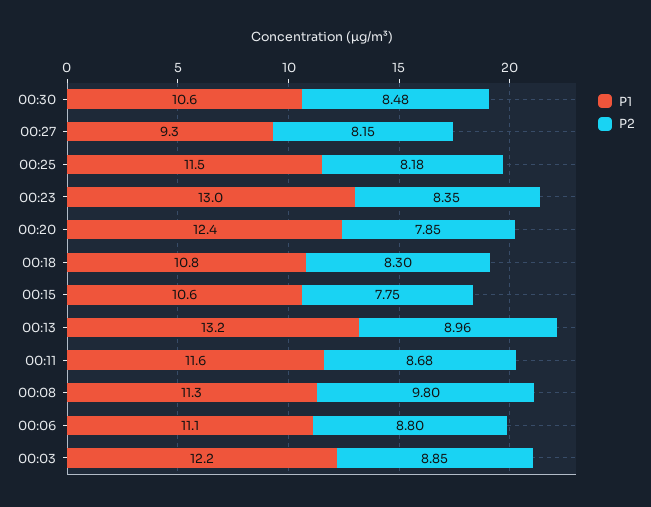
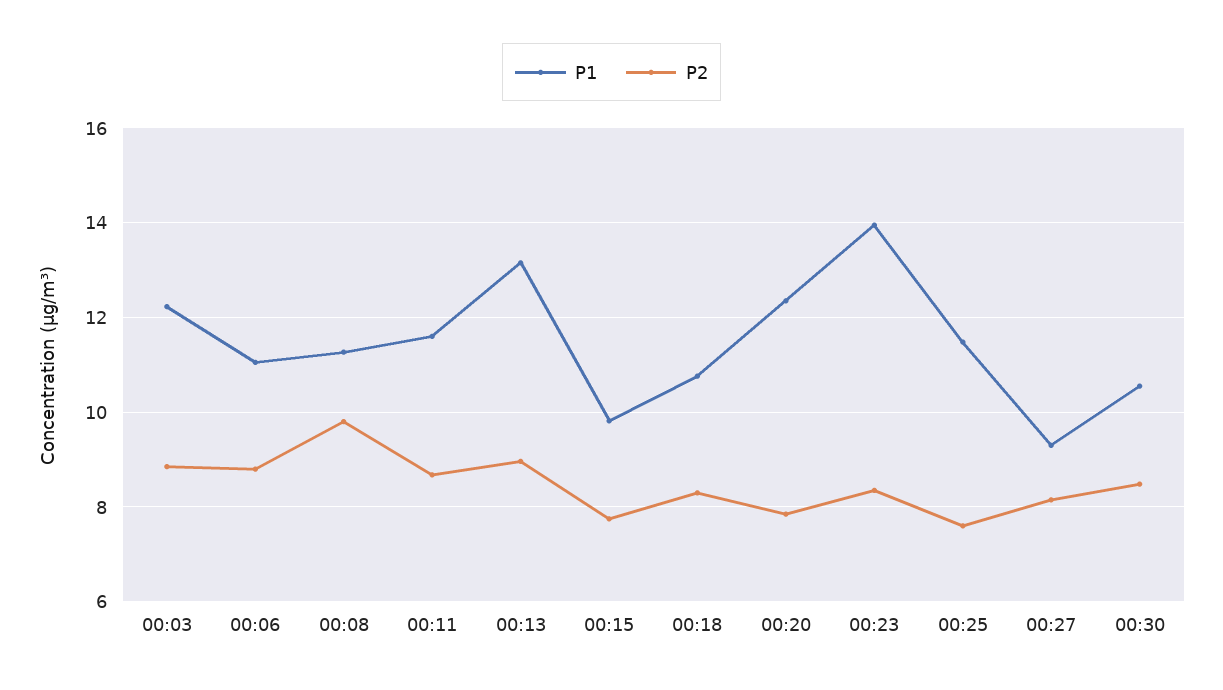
P2, 00:25: 8.18 -> 7.6
P1, 00:23: 13 -> 14
P1, 00:15: 10.6 -> 9.8

